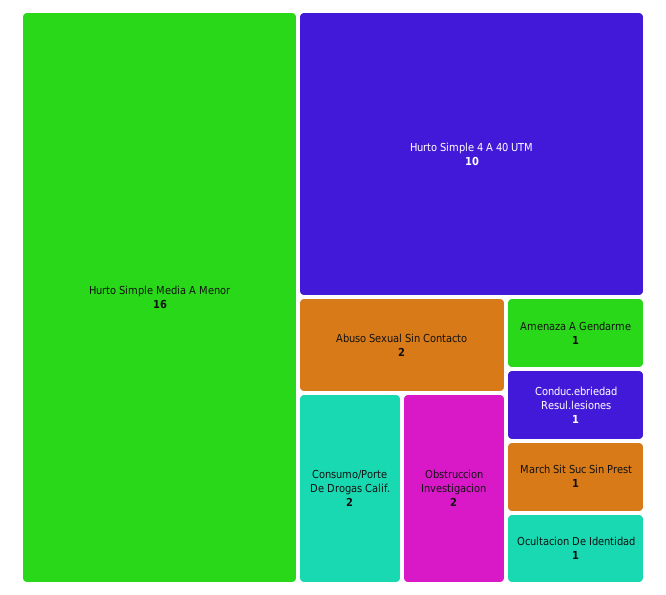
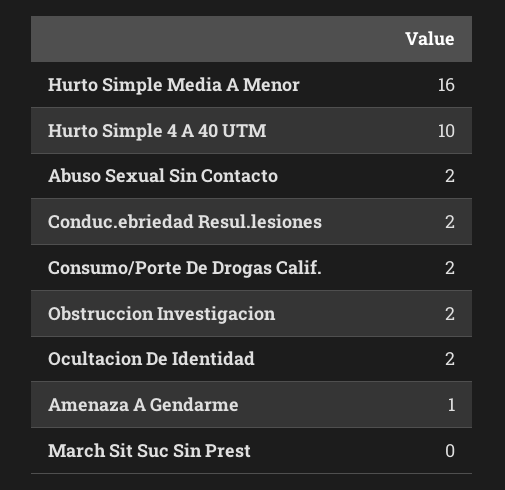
Conduc.ebriedad Resul.lesiones: 1 -> 2
March Sit Suc Sin Prest: 1 -> 0
Ocultacion De Identidad: 1 -> 2

